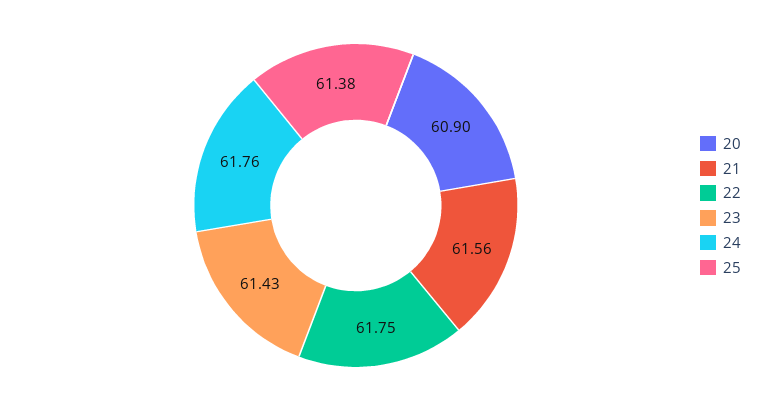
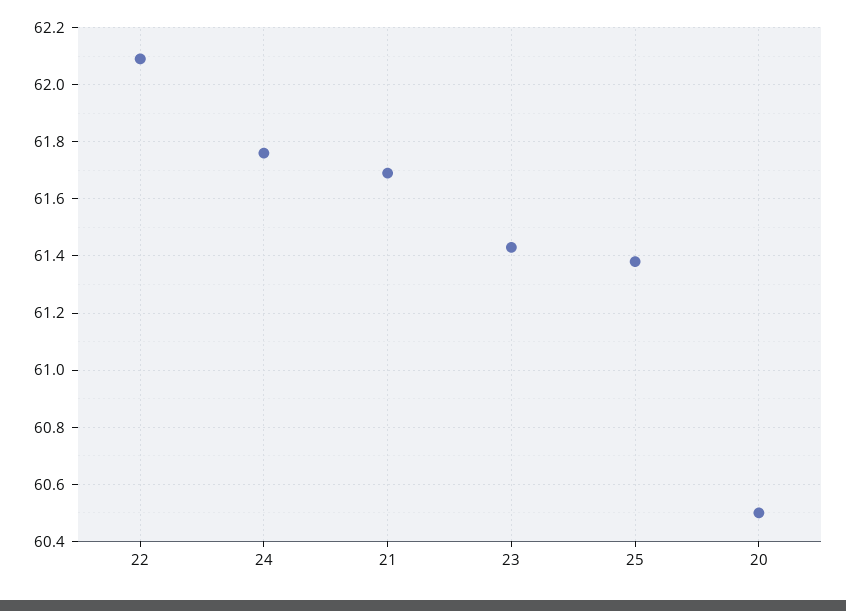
20: 60.9 -> 60.5
21: 61.56 -> 61.7
22: 61.75 -> 62.1

